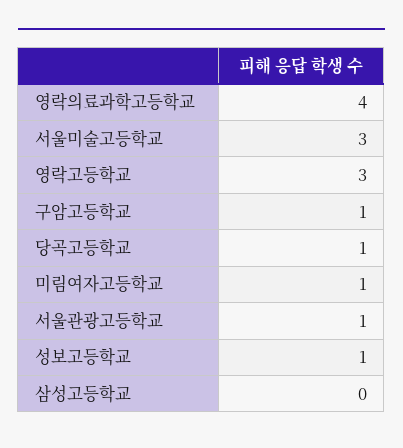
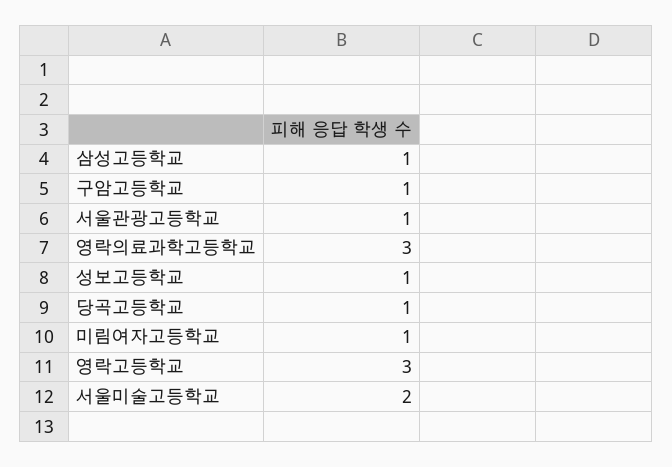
영락의료과학고등학교: 4 -> 3
서울미술고등학교: 3 -> 2
삼성고등학교: 0 -> 1

